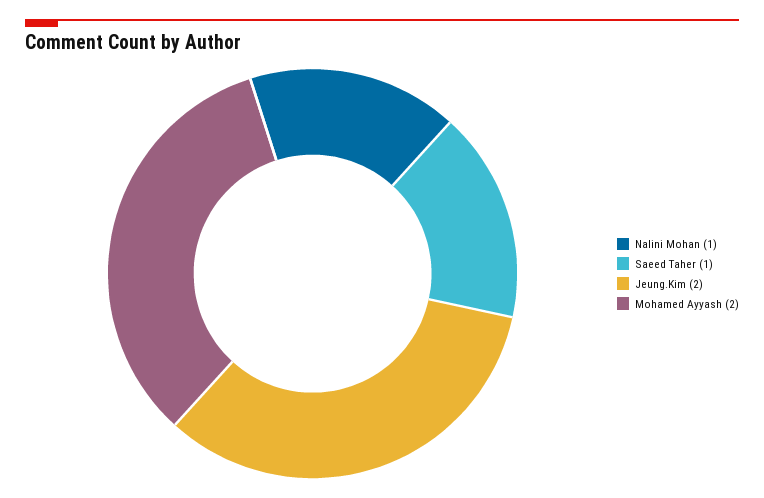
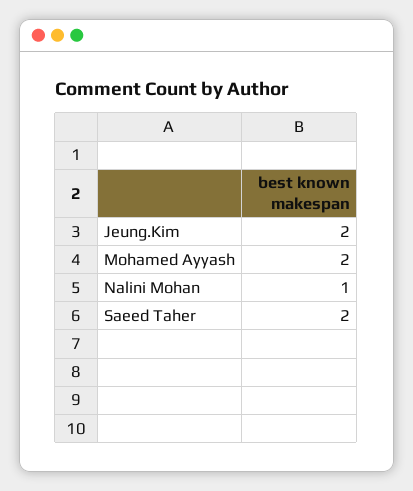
Saeed Taher: 1 -> 2

